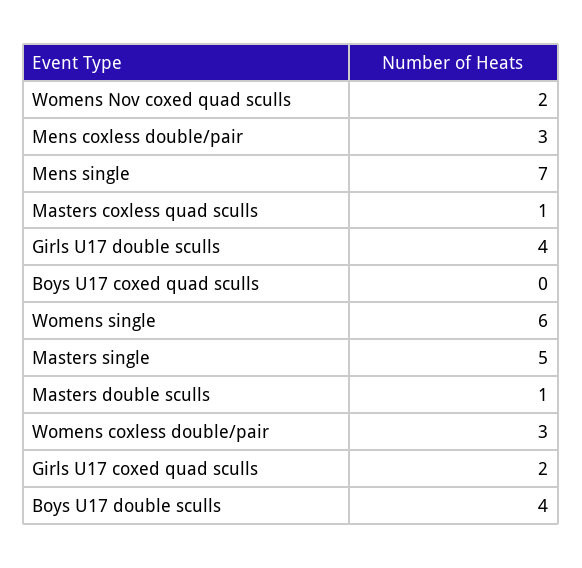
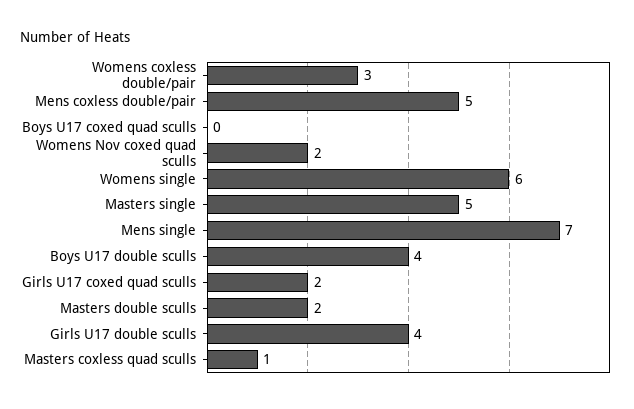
Mens coxless double/pair: 3 -> 5
Masters double sculls: 1 -> 2

